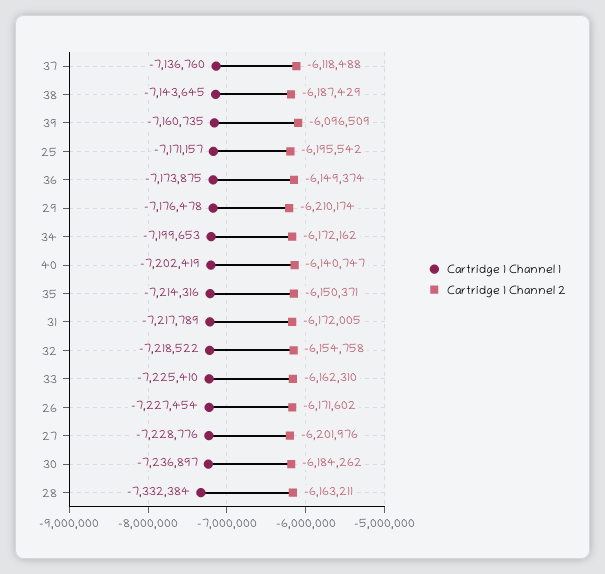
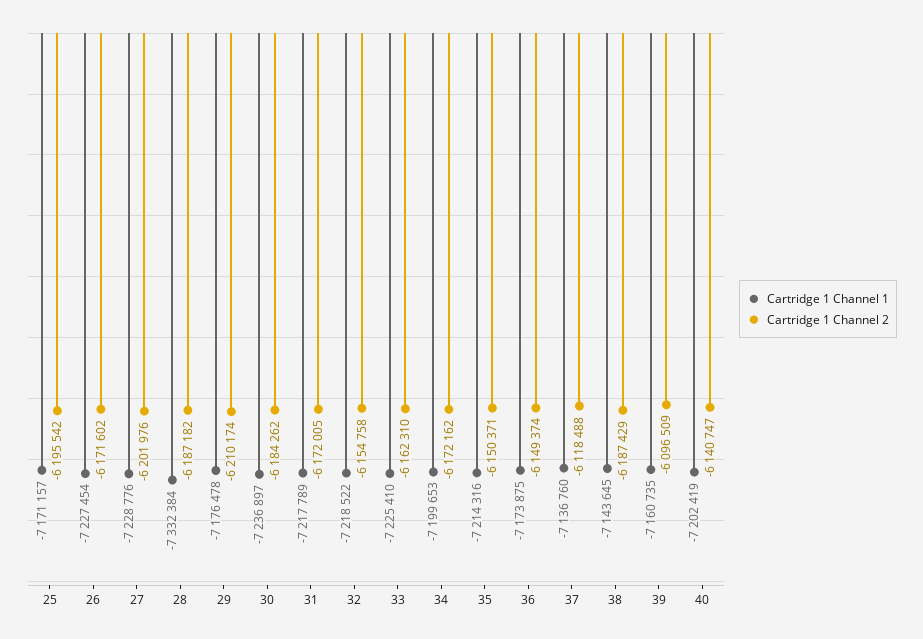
Cartridge 1 Channel 2, 28: -6163211 -> -6187182

